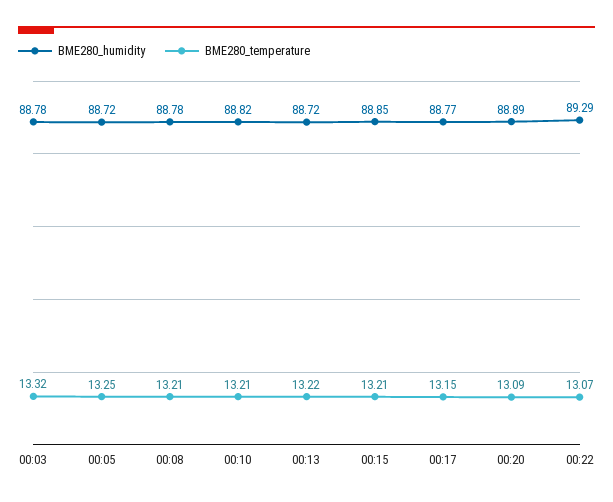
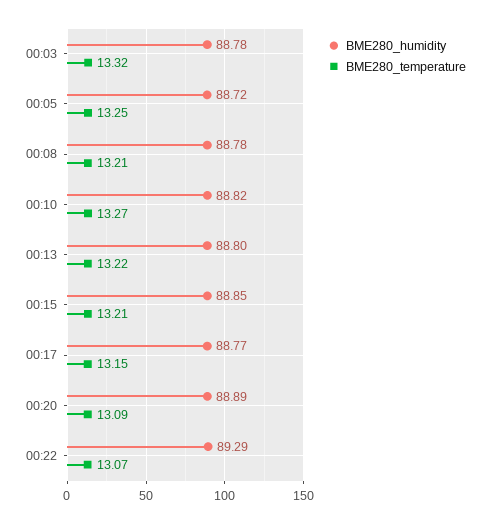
BME280_temperature, 00:10: 13.21 -> 13.27
BME280_humidity, 00:13: 88.72 -> 88.8

